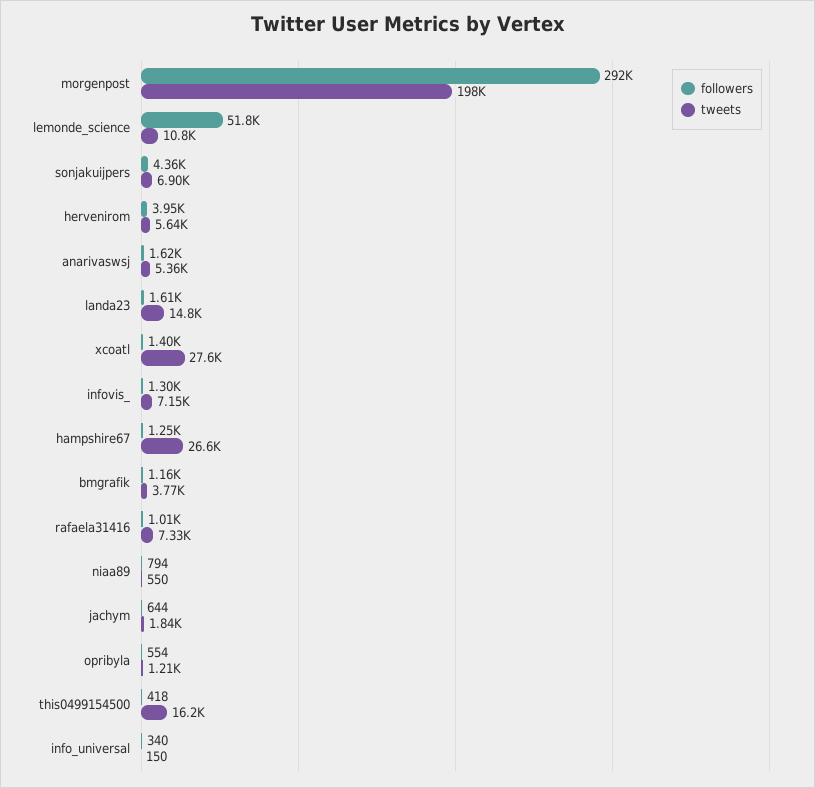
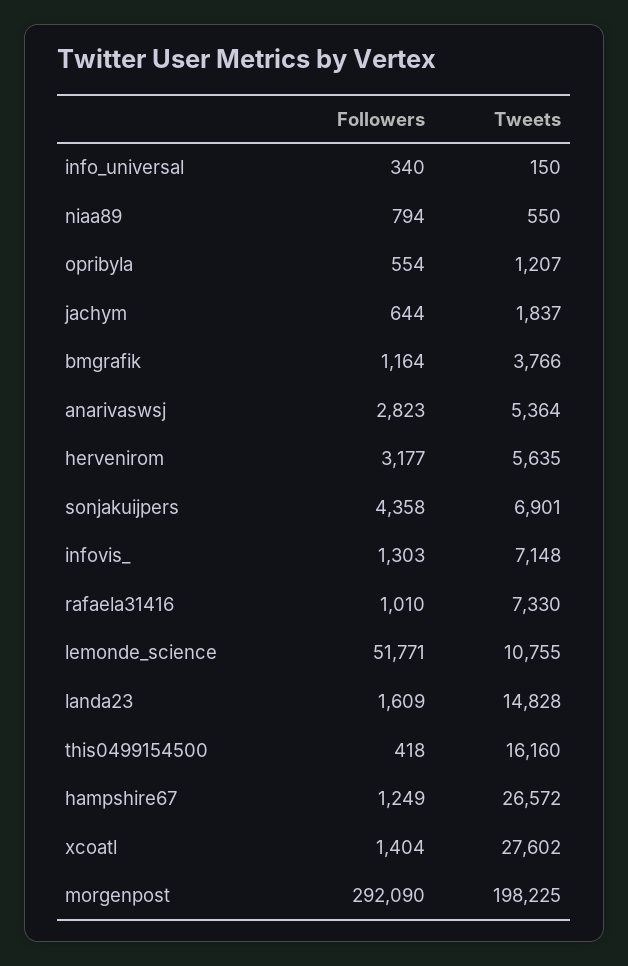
followers, hervenirom: 3950 -> 3177
followers, anarivaswsj: 1620 -> 2823

